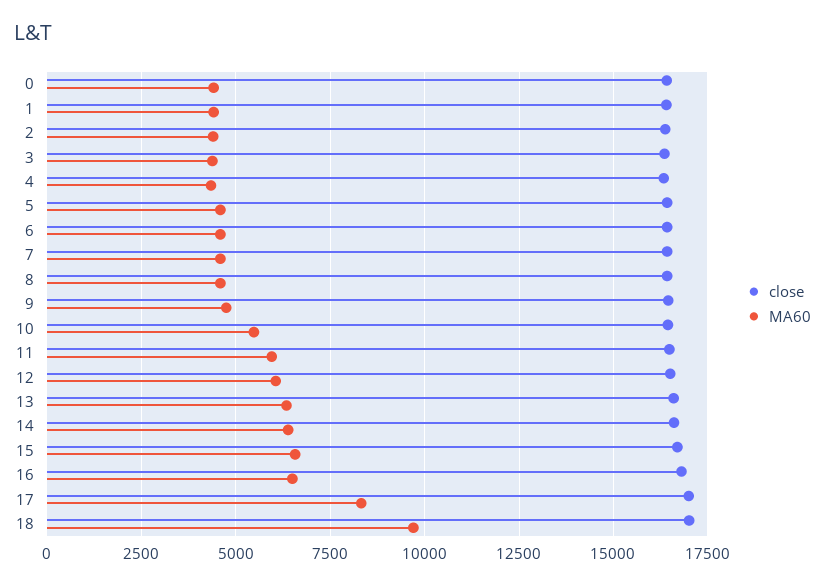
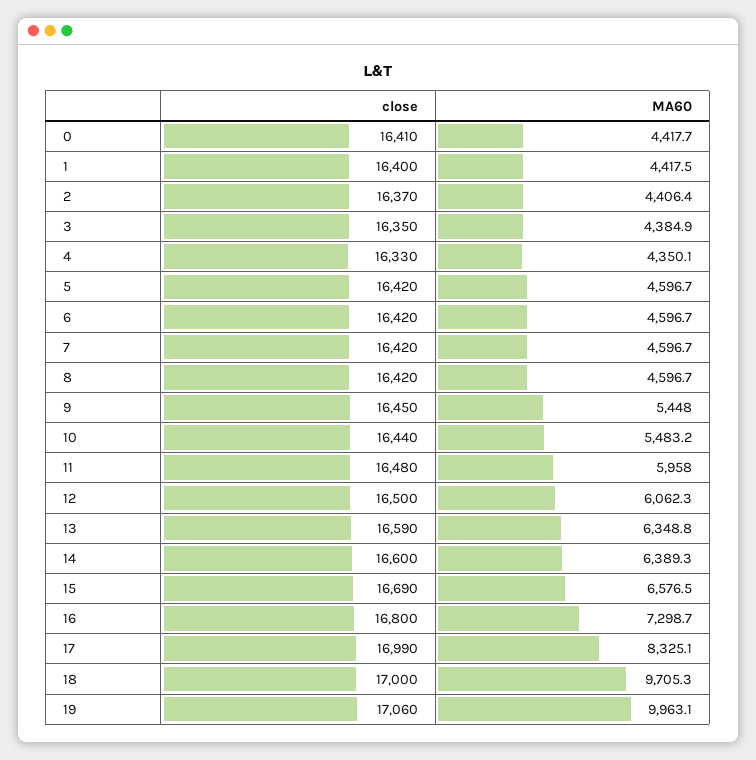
MA60, 9: 4750 -> 5448
MA60, 16: 6500 -> 7298.7
close, 19: none -> 17060
MA60, 19: none -> 9963.1

